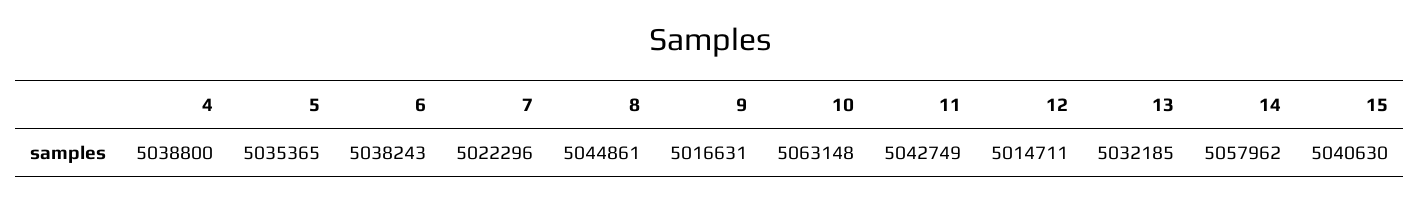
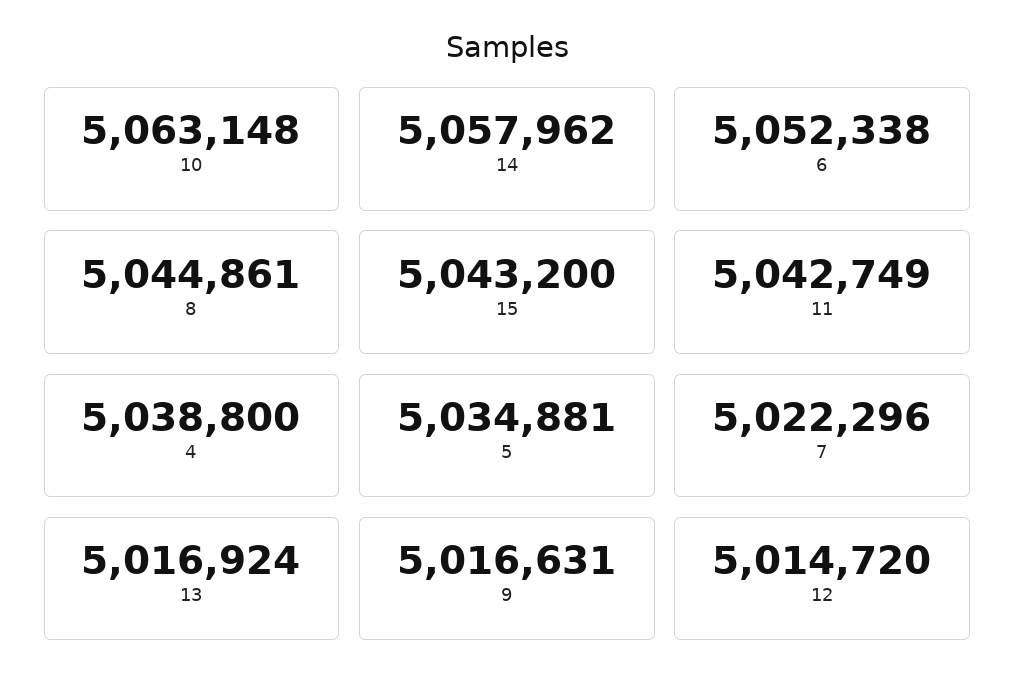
5: 5035365 -> 5034881
6: 5038243 -> 5052338
12: 5014711 -> 5014720
13: 5032185 -> 5016924
15: 5040630 -> 5043200

